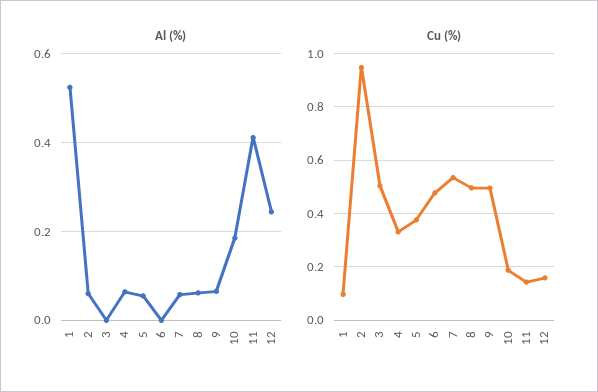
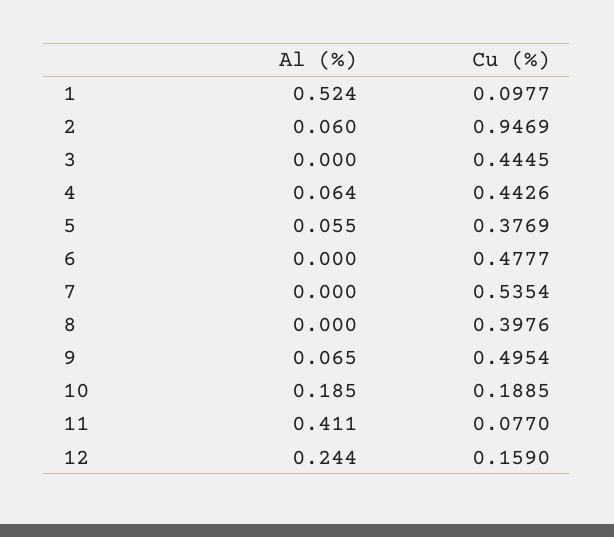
Al (%), 7: 0.06 -> 0
Al (%), 8: 0.06 -> 0
Cu (%), 3: 0.5 -> 0.4445
Cu (%), 4: 0.325 -> 0.4426
Cu (%), 8: 0.5 -> 0.3976
Cu (%), 11: 0.15 -> 0.077

